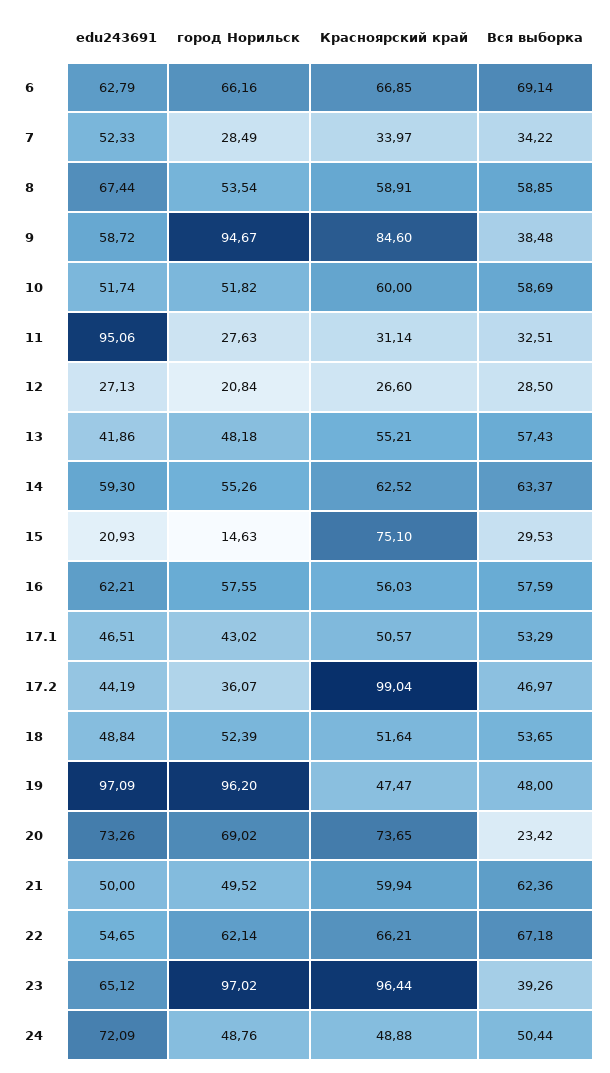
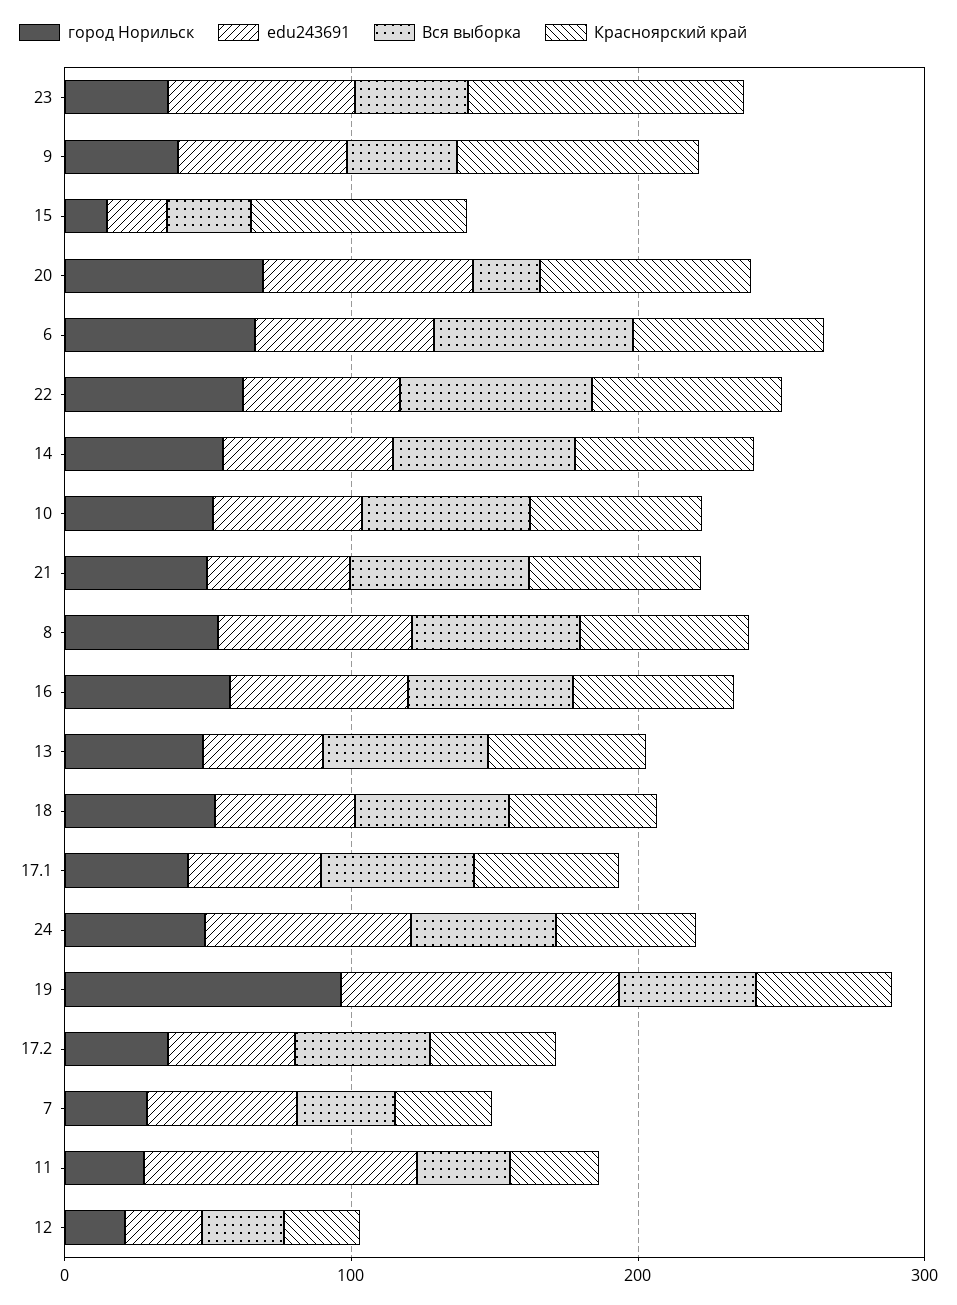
город Норильск, 9: 94.67 -> 40
Красноярский край, 17.2: 99.04 -> 40
город Норильск, 23: 97.02 -> 40

